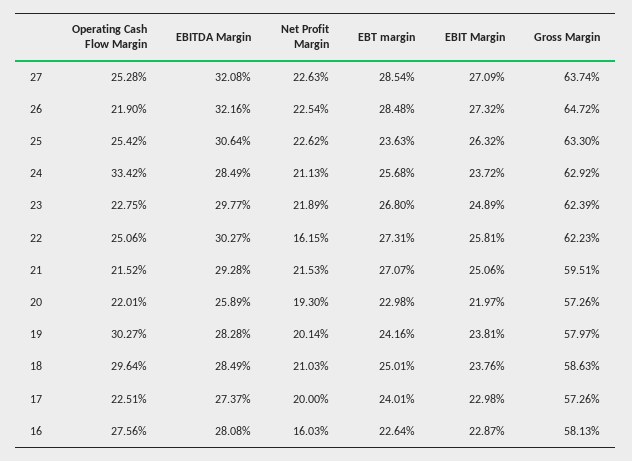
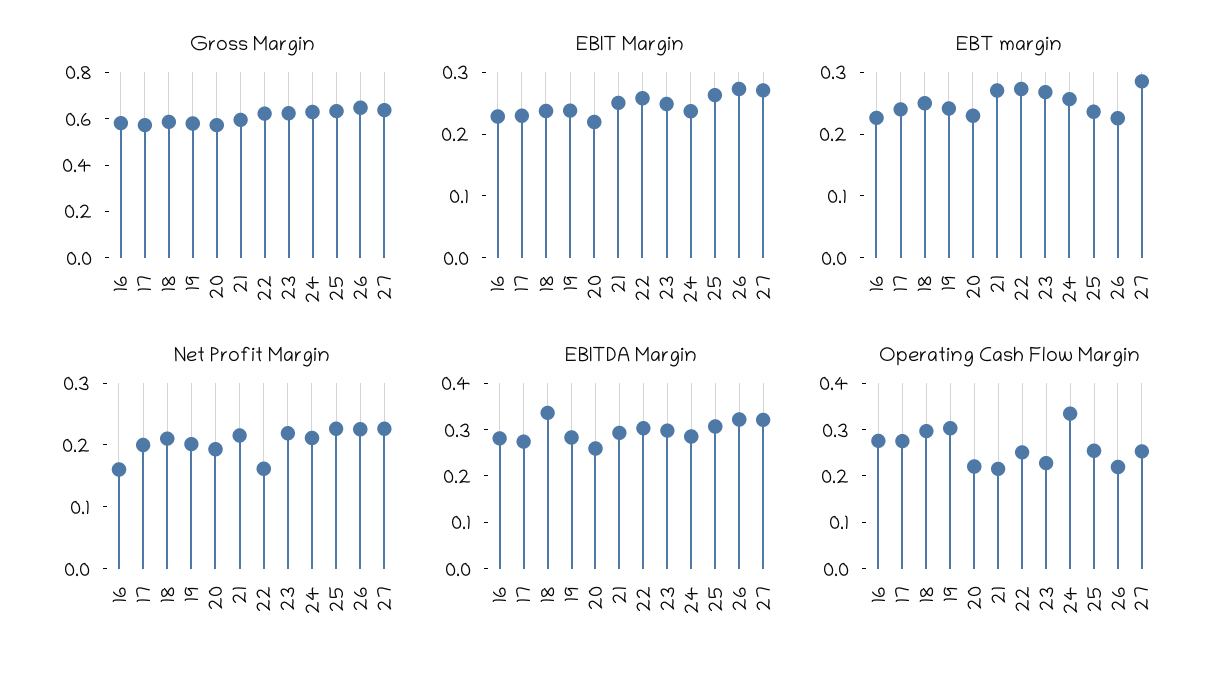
EBT margin, 26: 0.2848 -> 0.22
EBITDA Margin, 18: 0.2849 -> 0.34
Operating Cash Flow Margin, 17: 0.2251 -> 0.28

